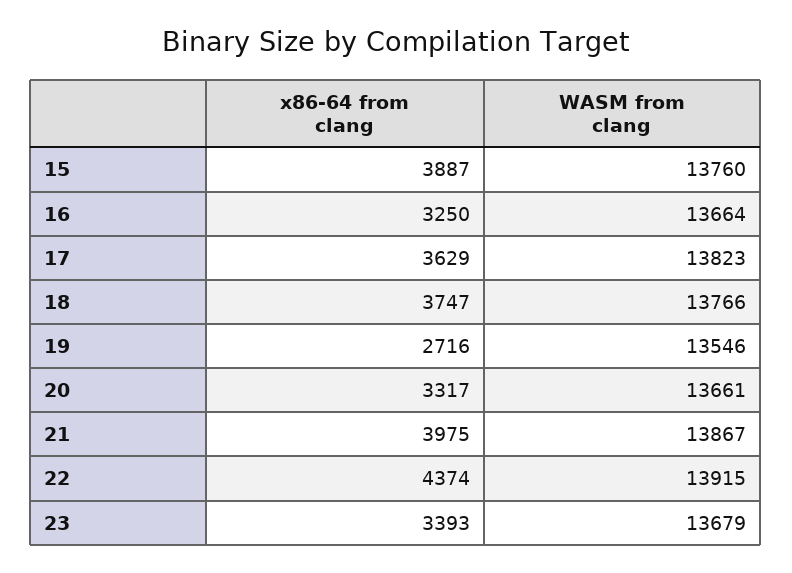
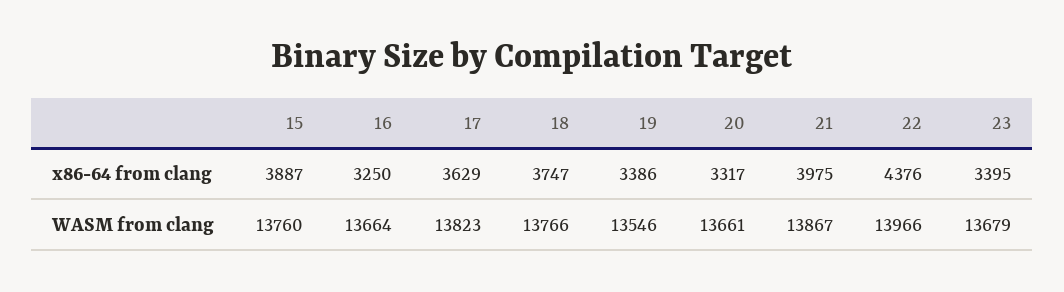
x86-64 from clang, 19: 2716 -> 3386
x86-64 from clang, 22: 4374 -> 4376
WASM from clang, 22: 13915 -> 13966
x86-64 from clang, 23: 3393 -> 3395

